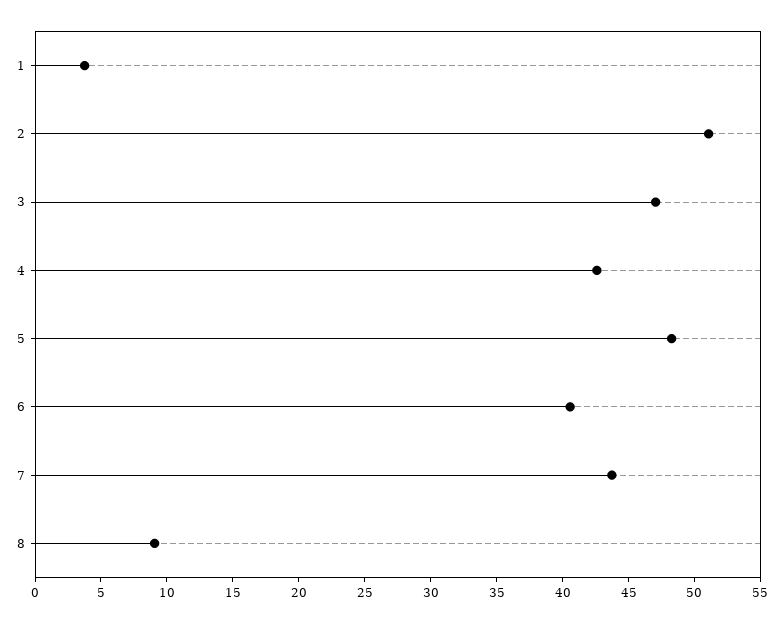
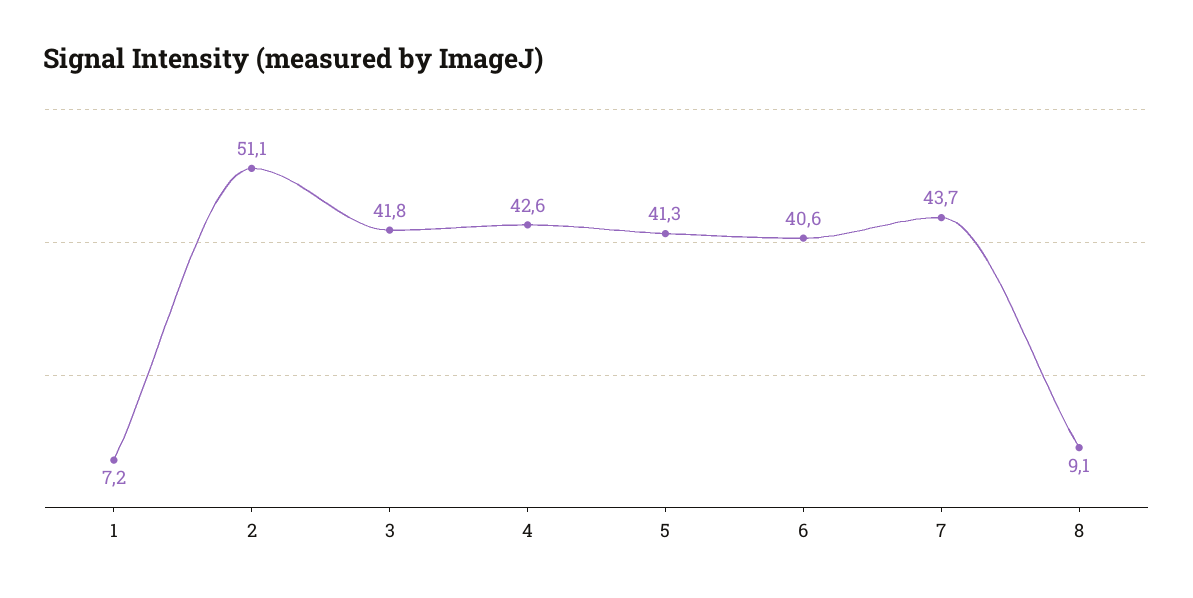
1: 4 -> 7.2
3: 47 -> 41.8
5: 48 -> 41.3

